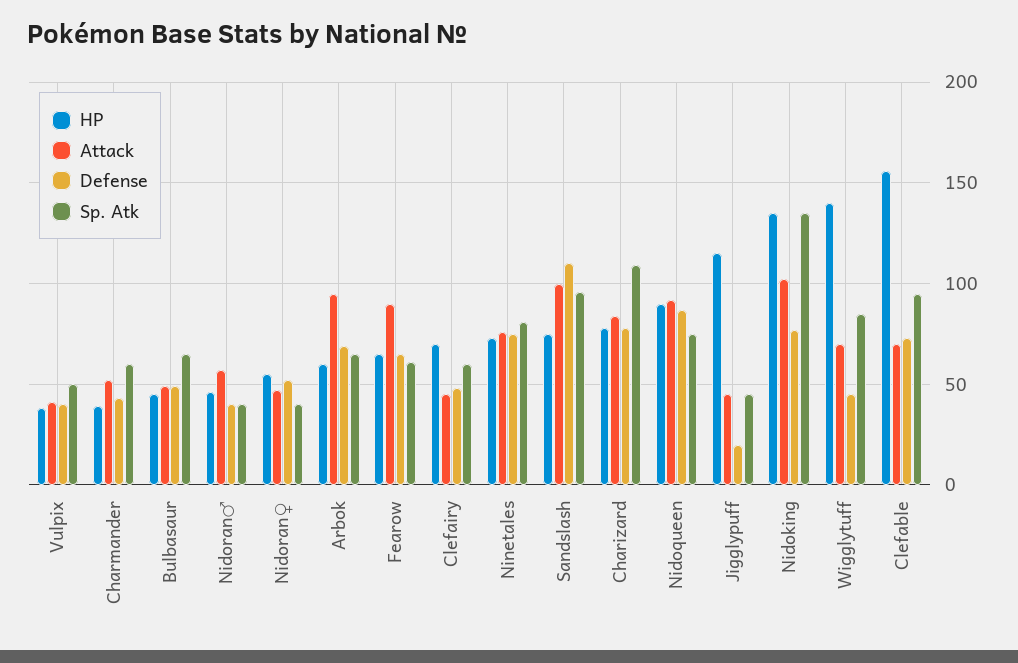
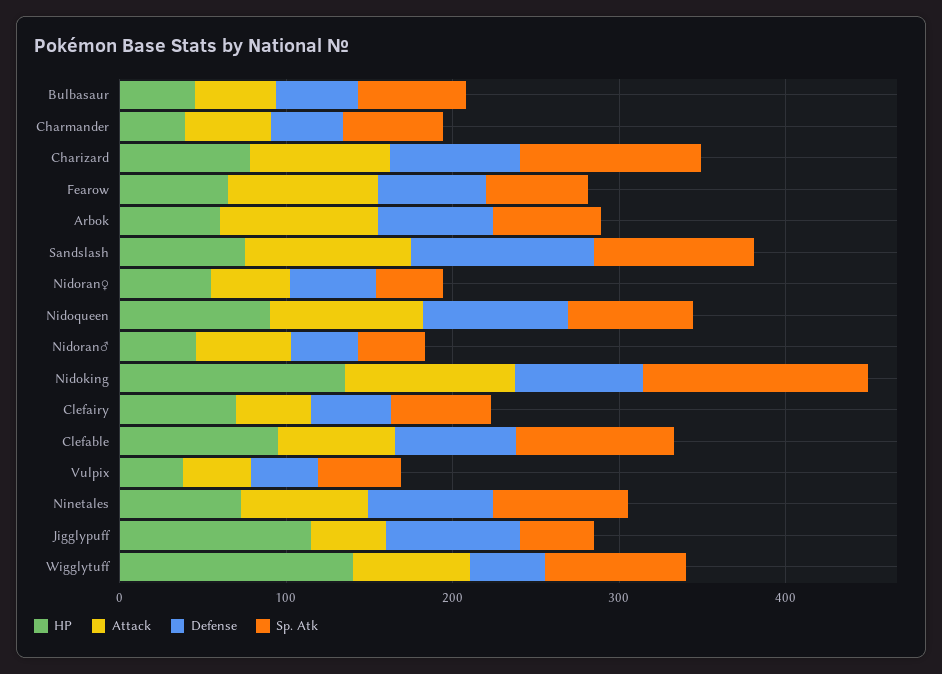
Defense, Jigglypuff: 20 -> 80
HP, Clefable: 155 -> 100

